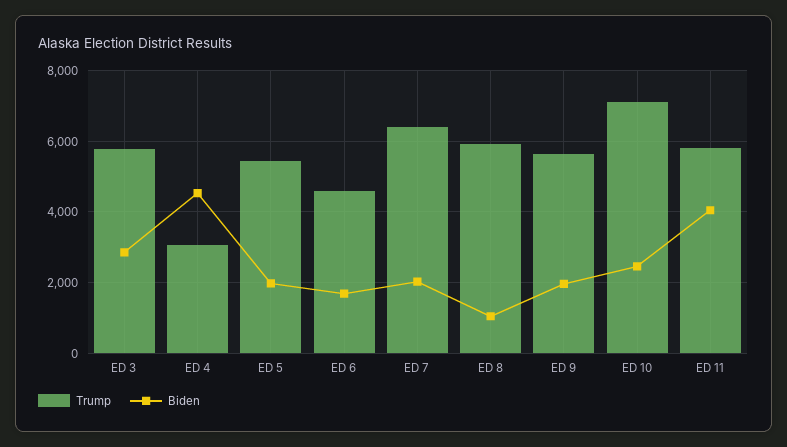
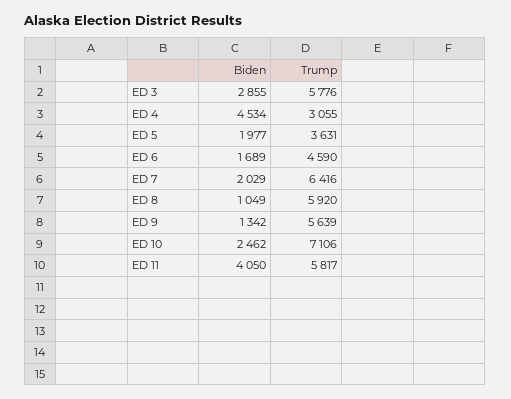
Trump, ED 5: 5400 -> 3631
Biden, ED 9: 2000 -> 1342

